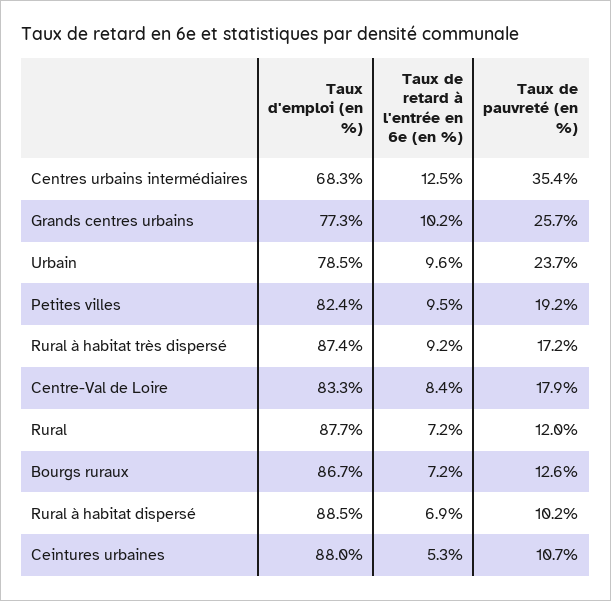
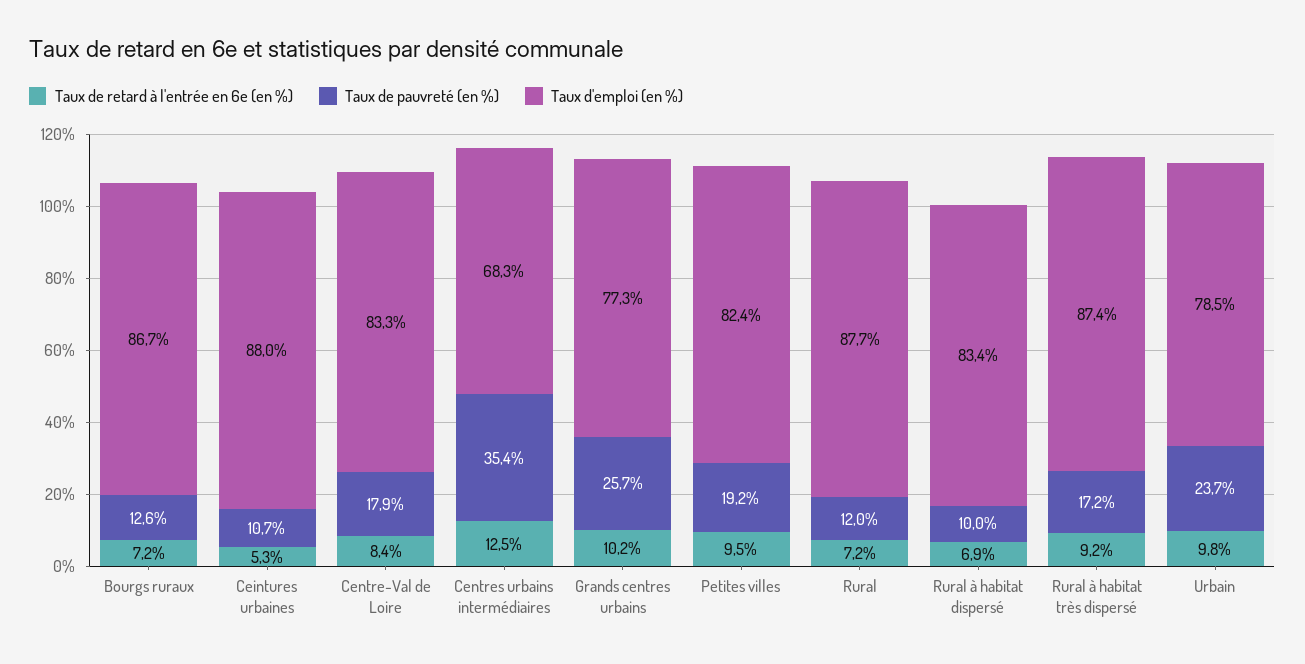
Taux de retard à l'entrée en 6e (en %), Urbain: 9.6 -> 9.8
Taux d'emploi (en %), Rural à habitat dispersé: 88.5 -> 83.4
Taux de pauvreté (en %), Rural à habitat dispersé: 10.2 -> 10

